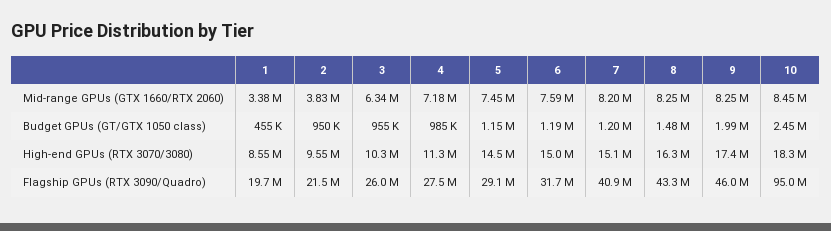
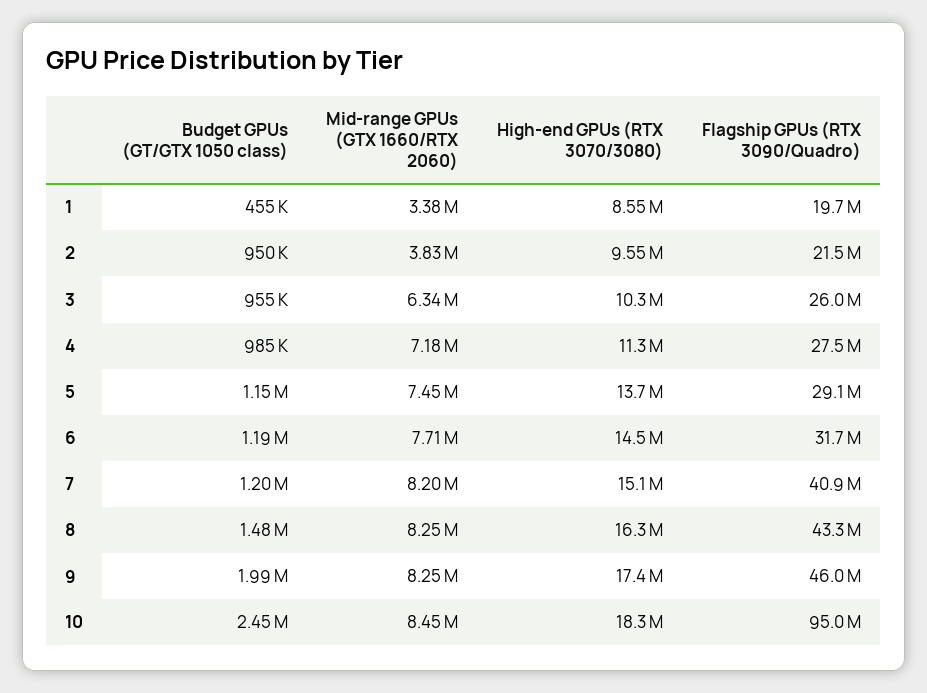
6, Mid-range GPUs (GTX 1660/RTX 2060): 7590000 -> 7710000
5, High-end GPUs (RTX 3070/3080): 14500000 -> 13700000
6, High-end GPUs (RTX 3070/3080): 15000000 -> 14500000

